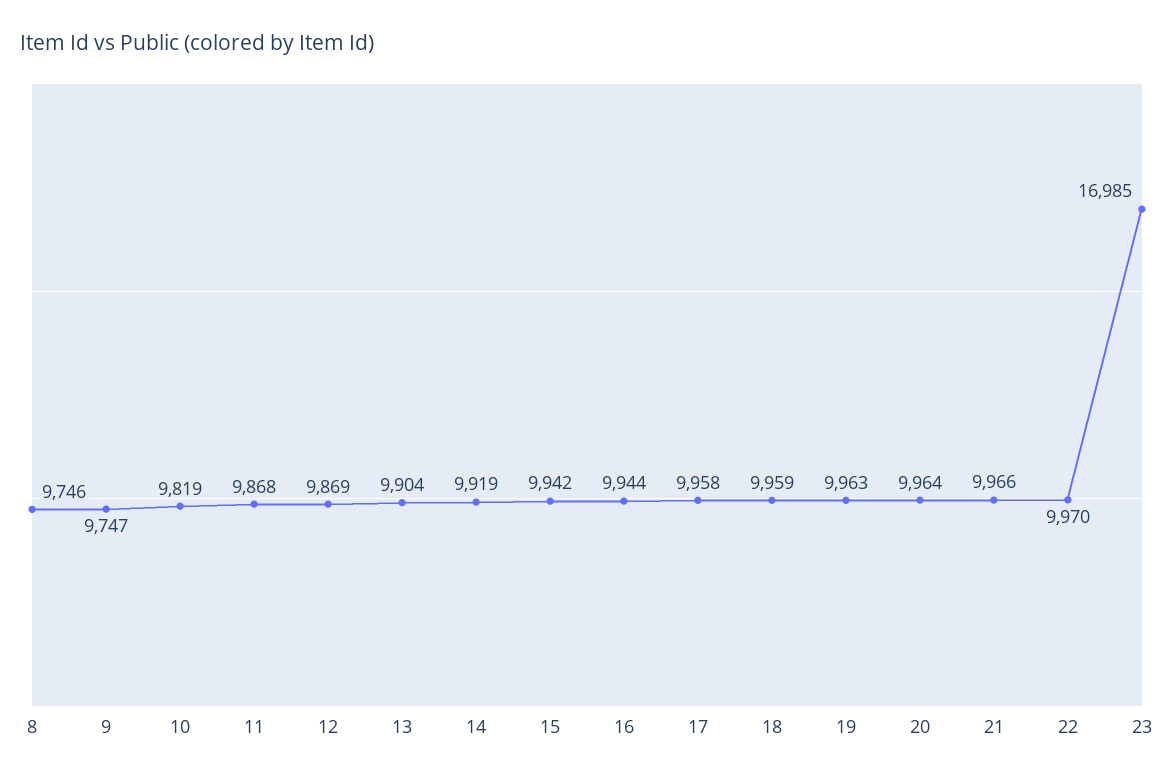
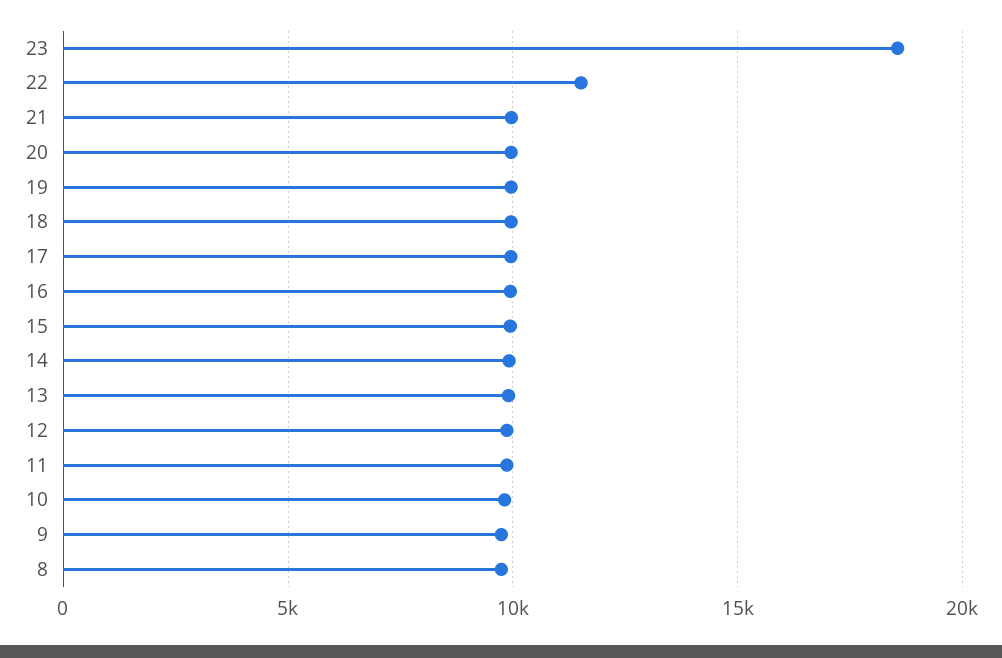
22: 9970 -> 11500
23: 16985 -> 18500

